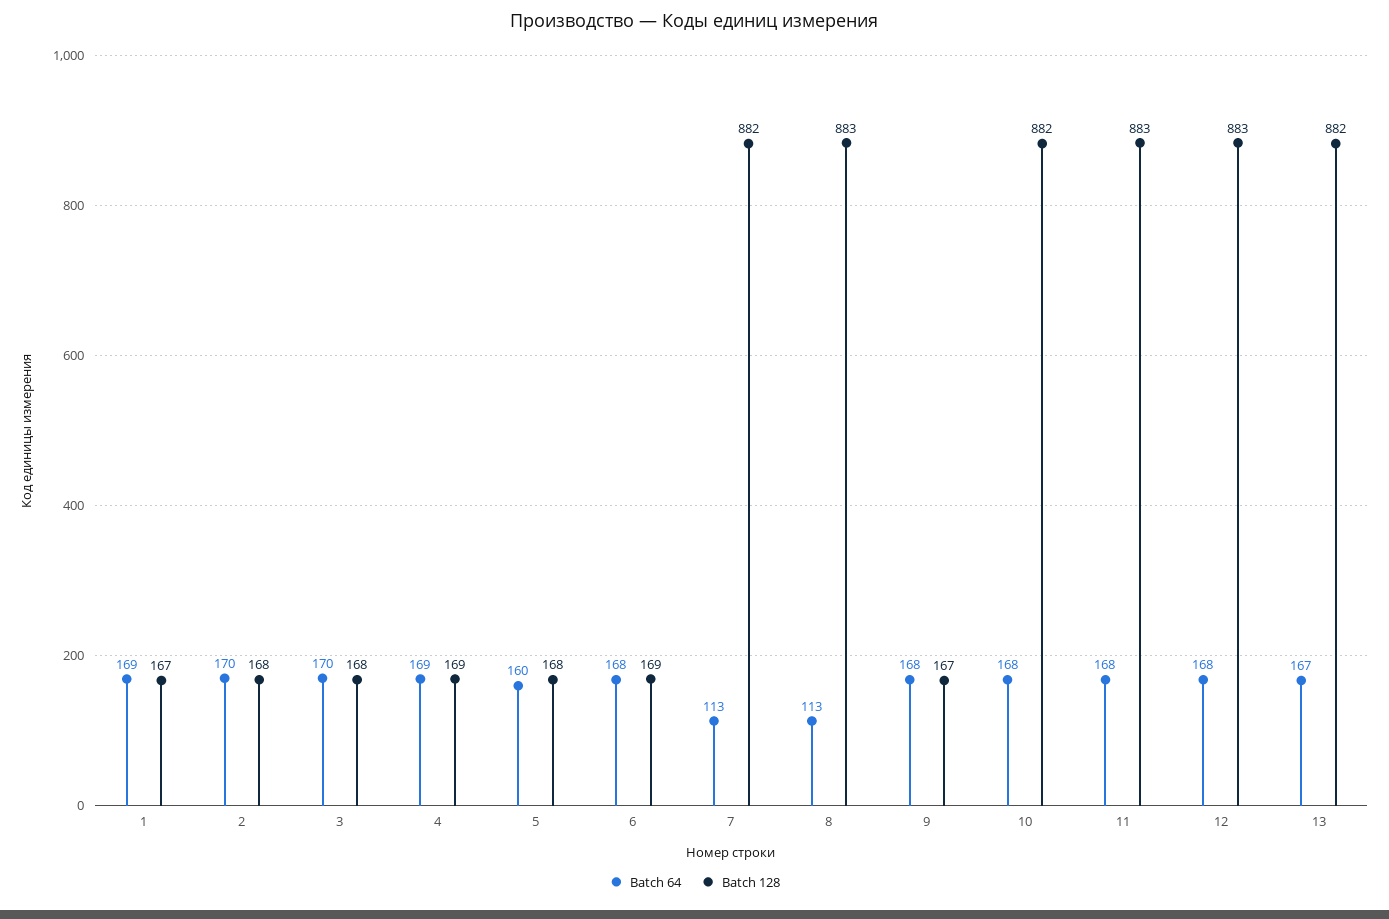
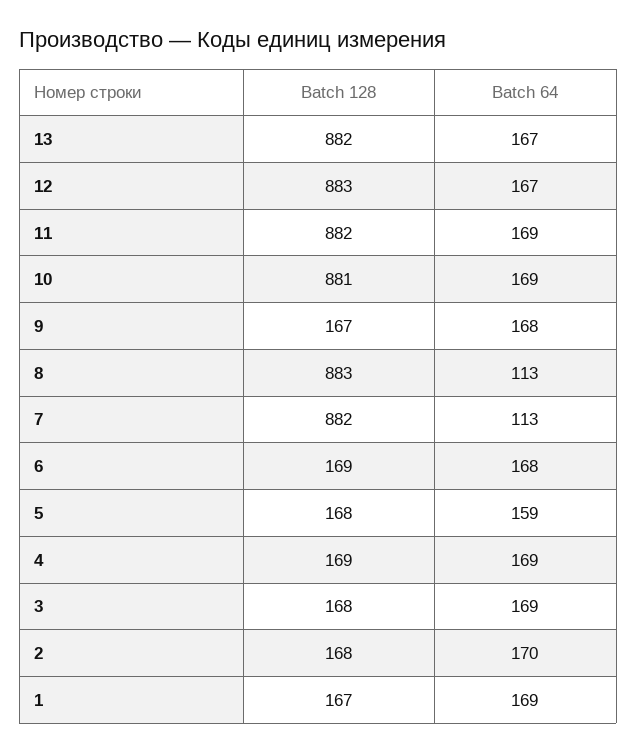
Batch 64, 3: 170 -> 169
Batch 64, 5: 160 -> 159
Batch 64, 10: 168 -> 169
Batch 128, 10: 882 -> 881
Batch 64, 11: 168 -> 169
Batch 128, 11: 883 -> 882
Batch 64, 12: 168 -> 167

